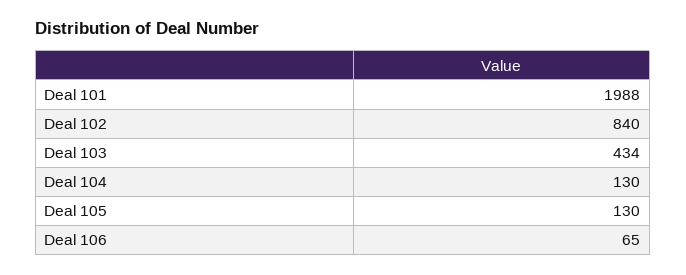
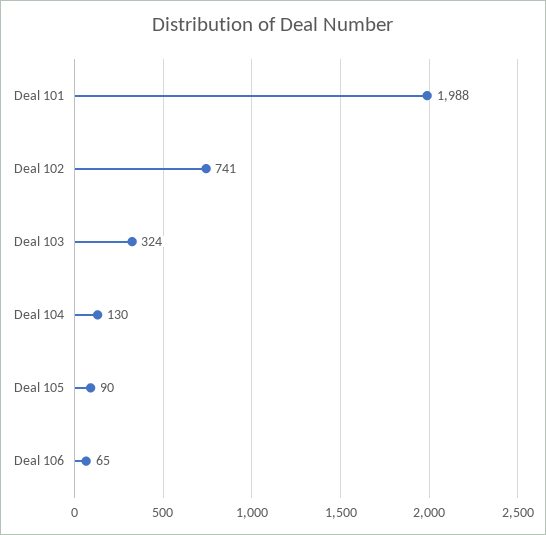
Deal 102: 840 -> 741
Deal 103: 434 -> 324
Deal 105: 130 -> 90

